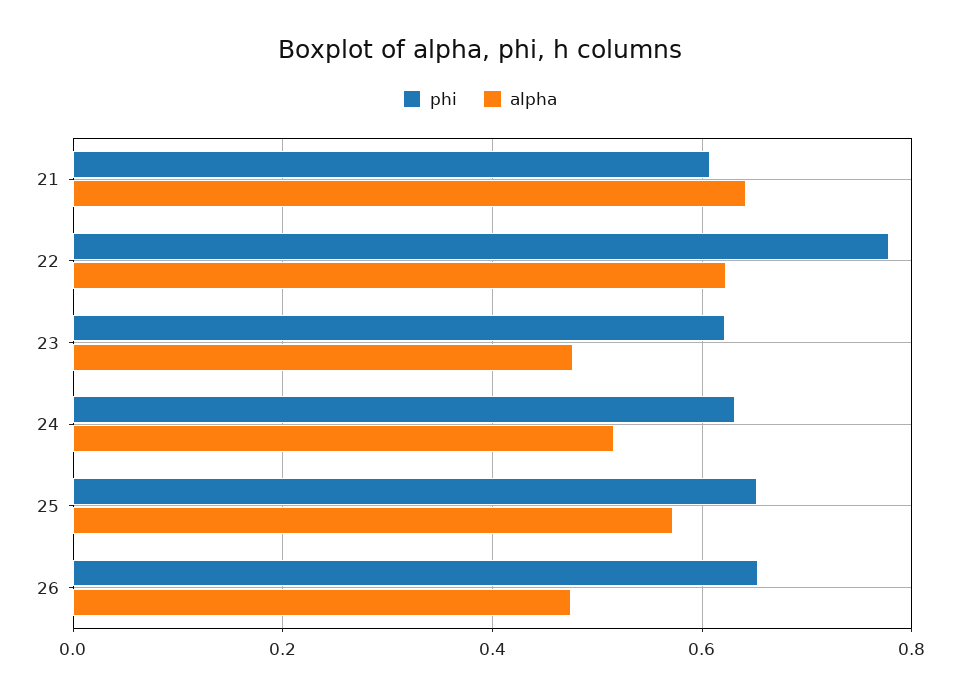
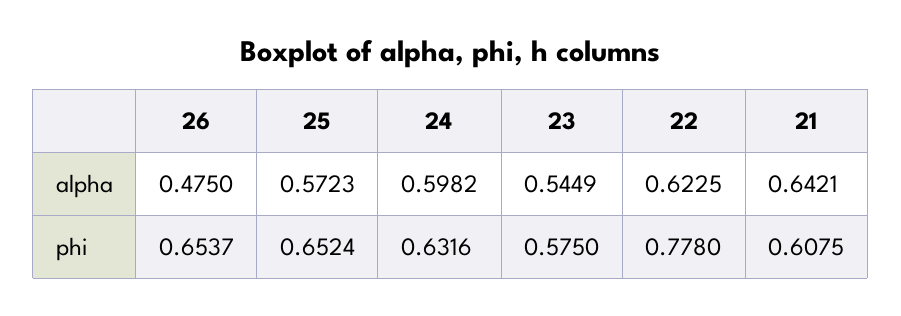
phi, 23: 0.62 -> 0.575
alpha, 23: 0.48 -> 0.5449
alpha, 24: 0.52 -> 0.5982

